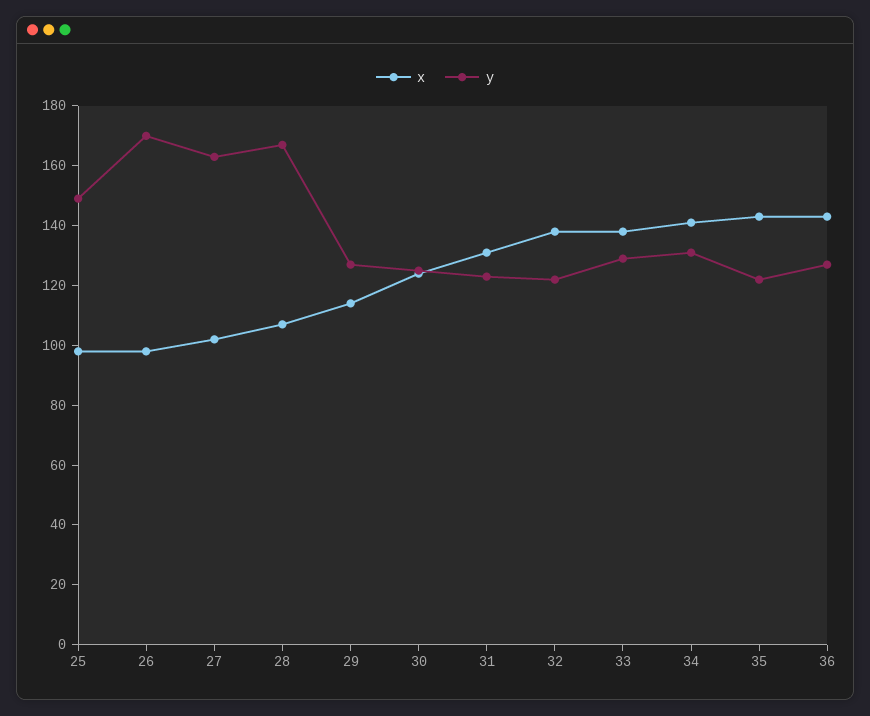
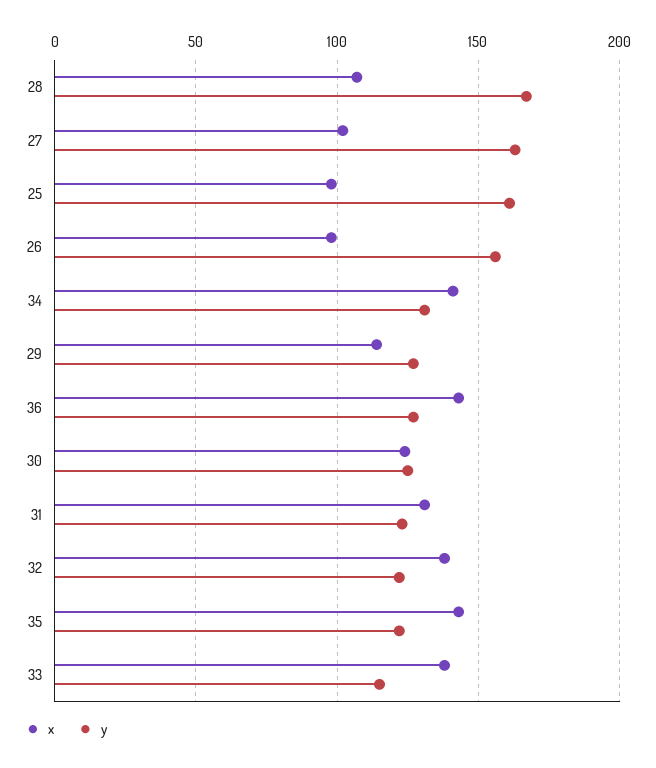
y, 25: 150 -> 160
y, 26: 170 -> 155
y, 33: 130 -> 115

